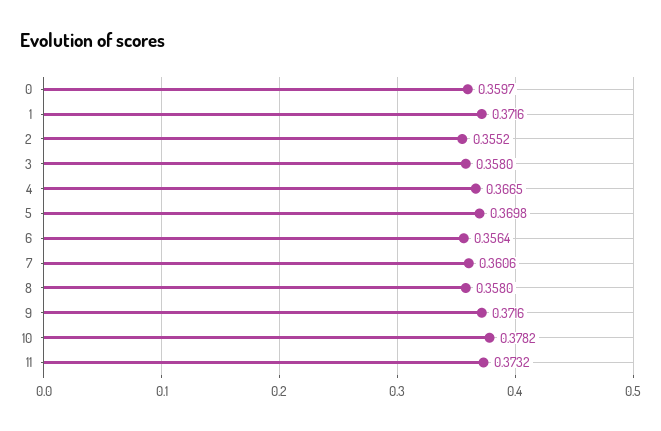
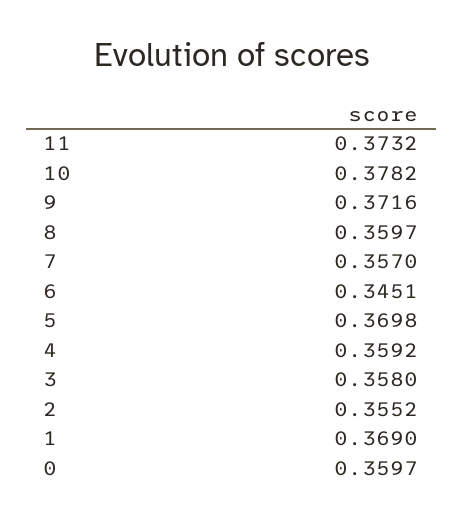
1: 0.3716 -> 0.369
4: 0.3665 -> 0.3592
6: 0.3564 -> 0.3451
7: 0.3606 -> 0.357
8: 0.358 -> 0.3597

